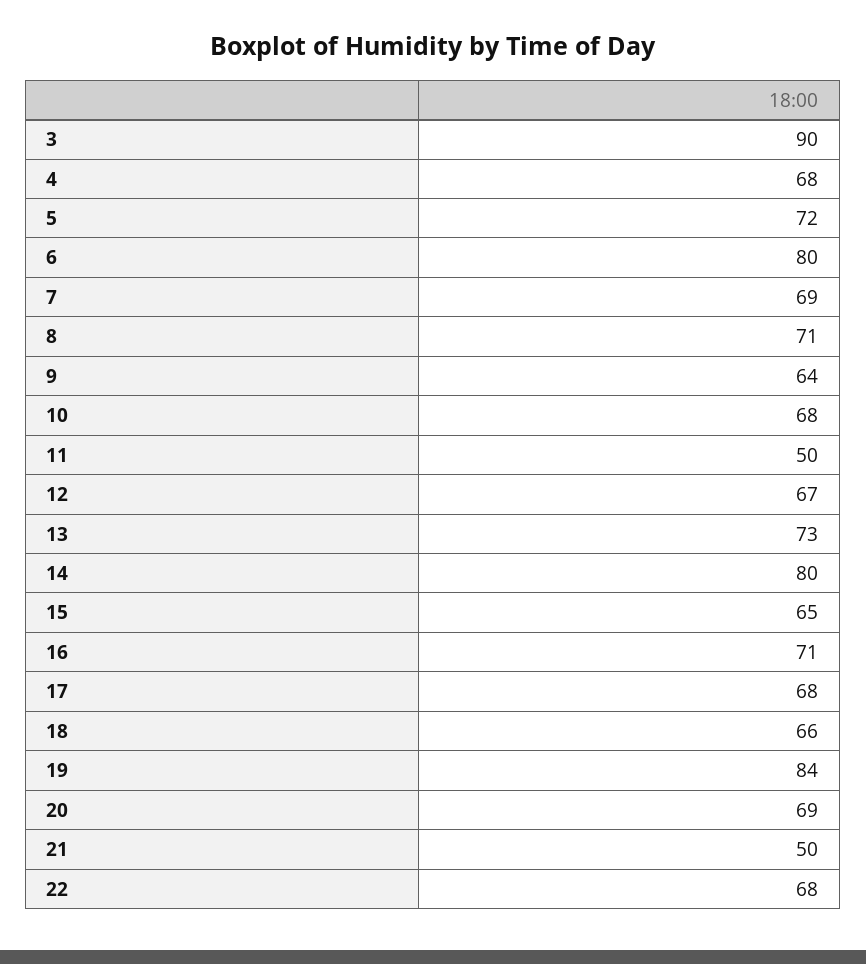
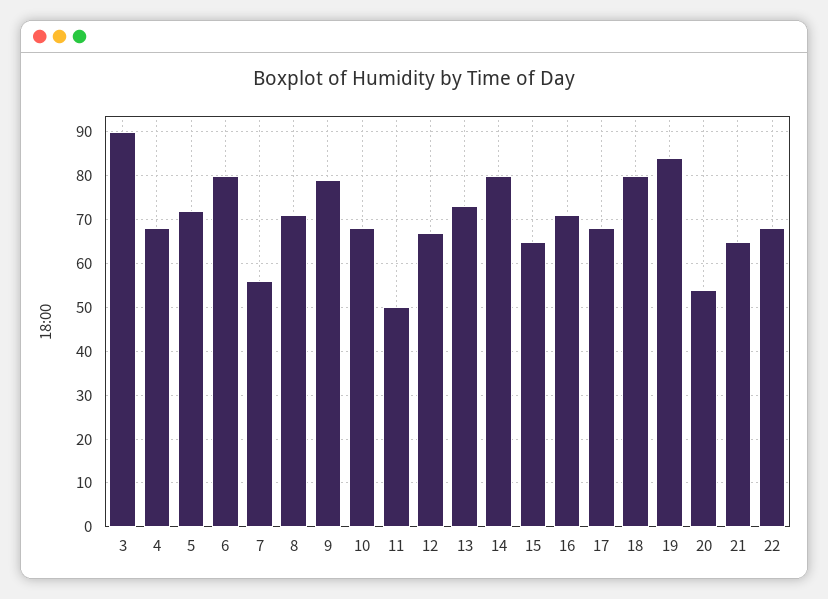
7: 69 -> 55
9: 64 -> 80
18: 66 -> 80
20: 69 -> 55
21: 50 -> 65

